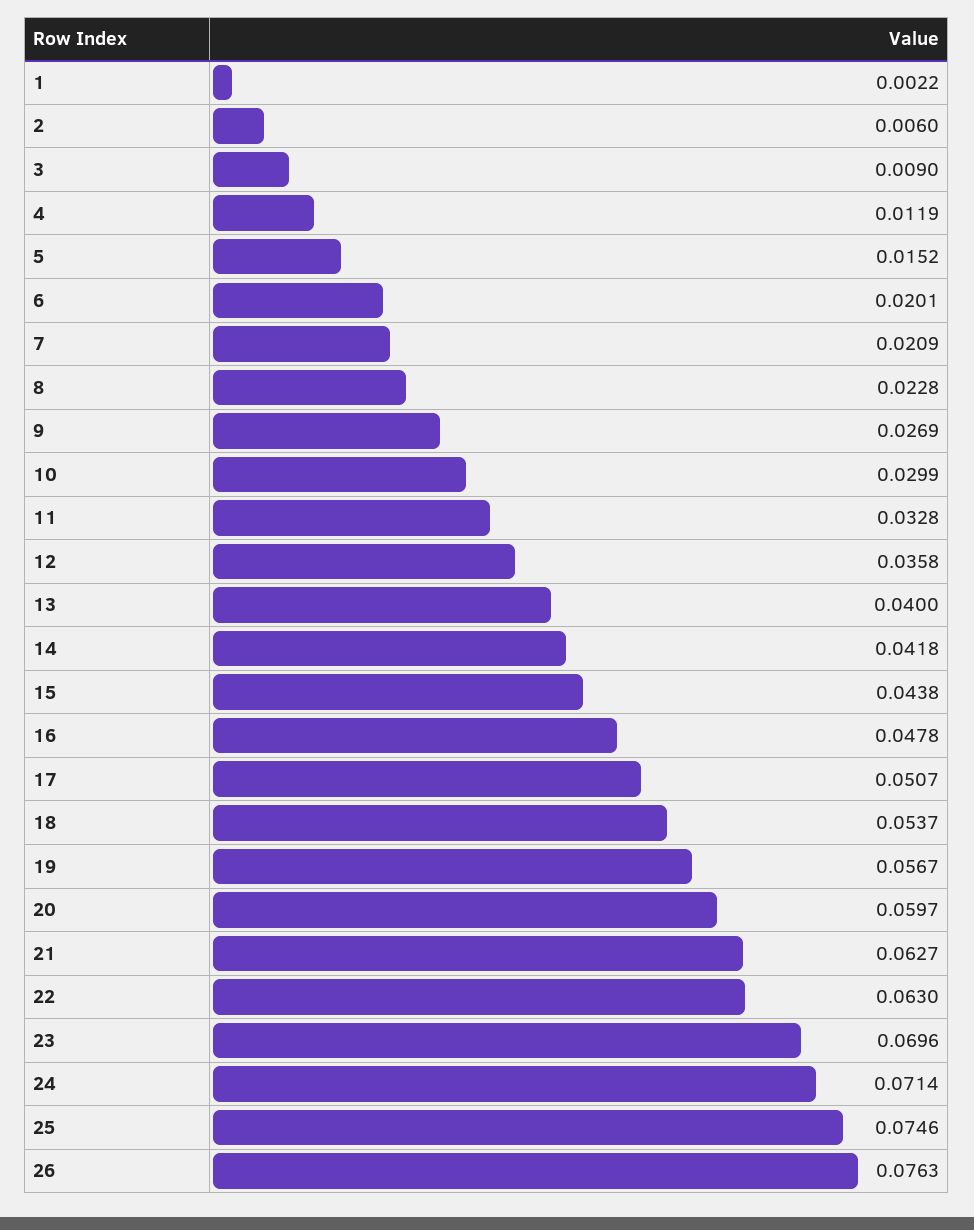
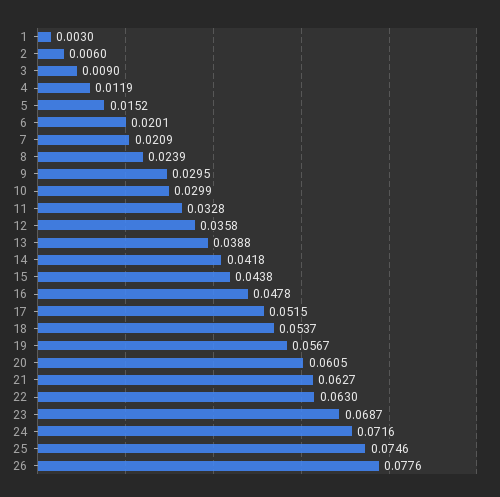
1: 0.0022 -> 0.003
8: 0.0228 -> 0.0239
9: 0.0269 -> 0.0295
13: 0.04 -> 0.0388
17: 0.0507 -> 0.0515
20: 0.0597 -> 0.0605
23: 0.0696 -> 0.0687
24: 0.0714 -> 0.0716
26: 0.0763 -> 0.0776

